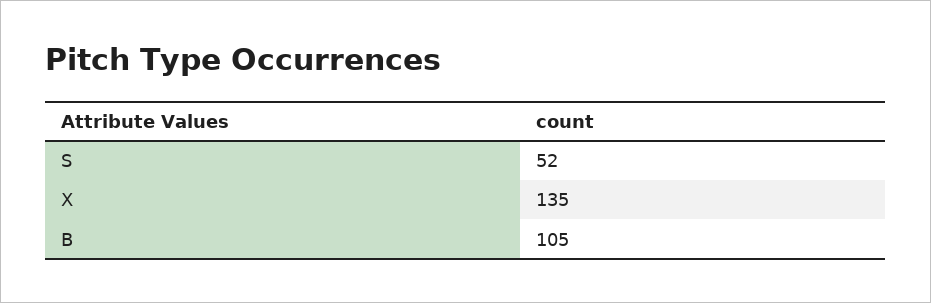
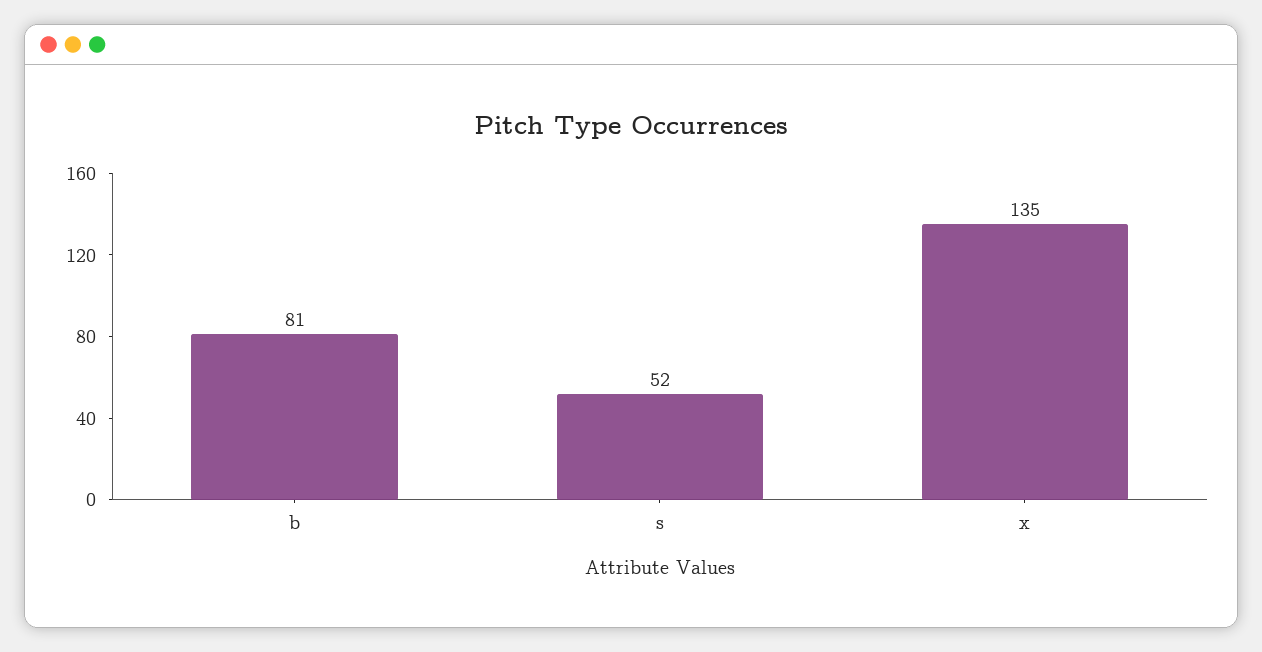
B: 105 -> 81

